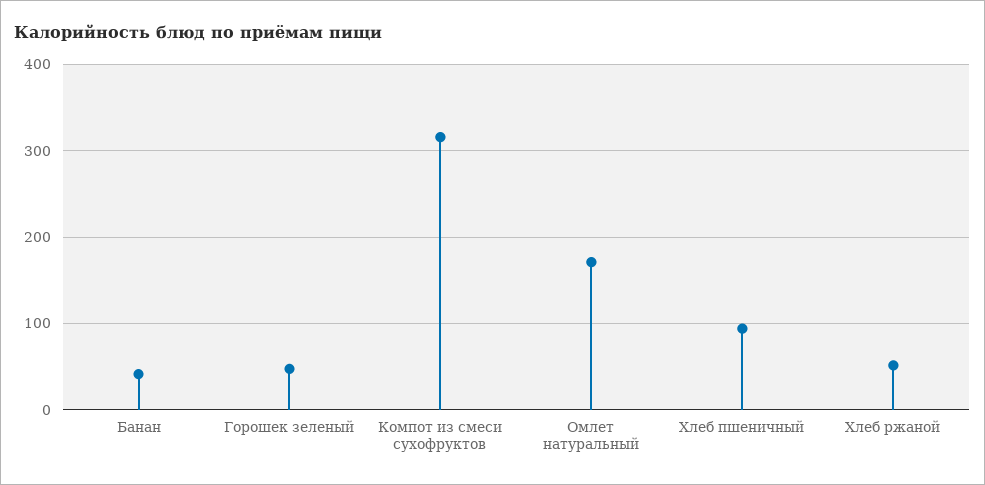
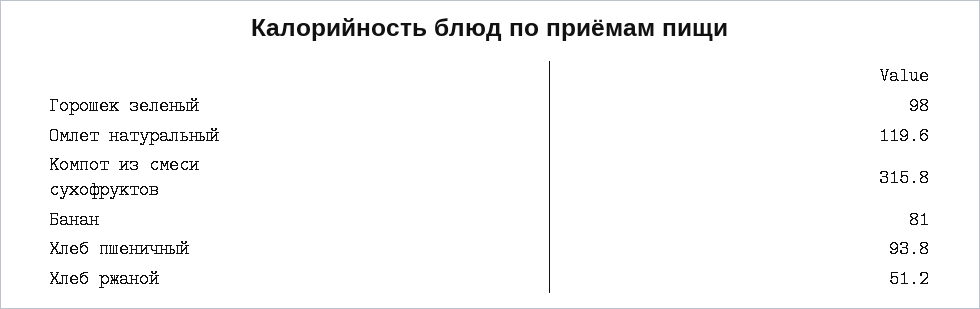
Банан: 40 -> 81
Горошек зеленый: 50 -> 98
Омлет натуральный: 170 -> 119.6

